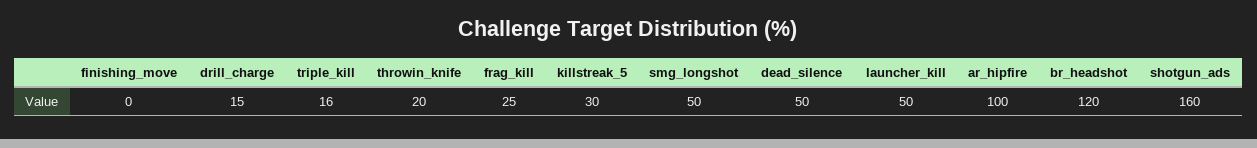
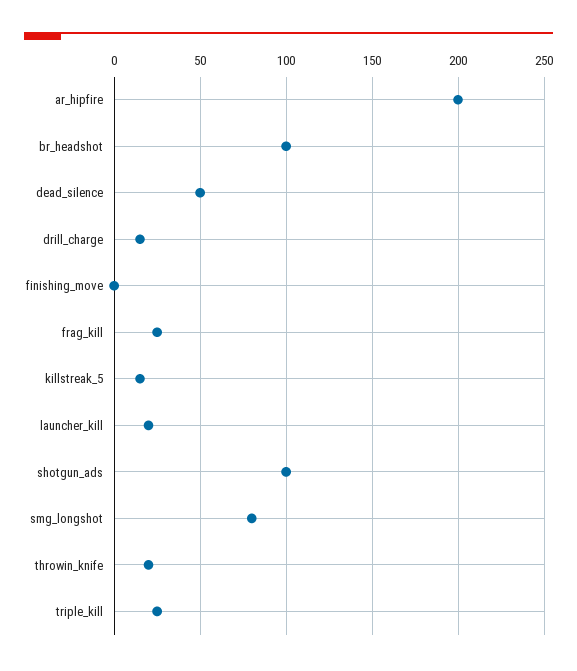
triple_kill: 16 -> 25
killstreak_5: 30 -> 15
smg_longshot: 50 -> 80
launcher_kill: 50 -> 20
ar_hipfire: 100 -> 200
br_headshot: 120 -> 100
shotgun_ads: 160 -> 100

